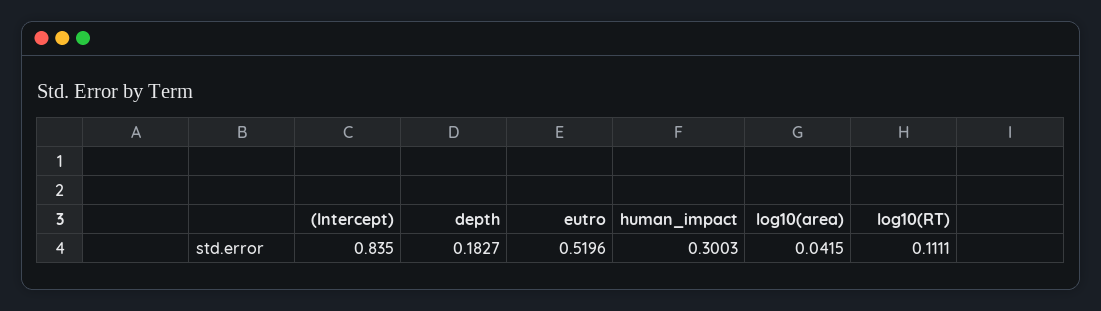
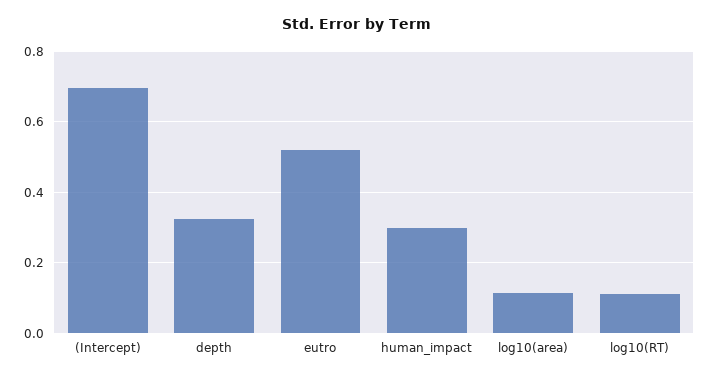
(Intercept): 0.835 -> 0.7
depth: 0.1827 -> 0.32
log10(area): 0.0415 -> 0.12

